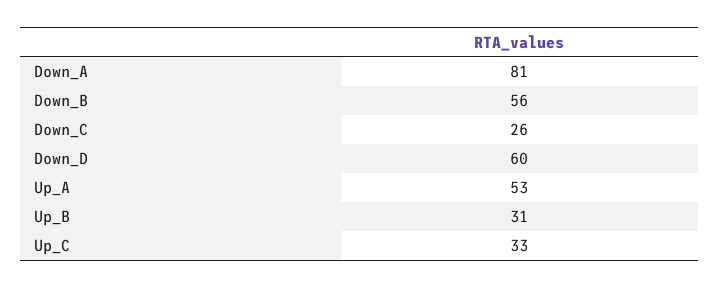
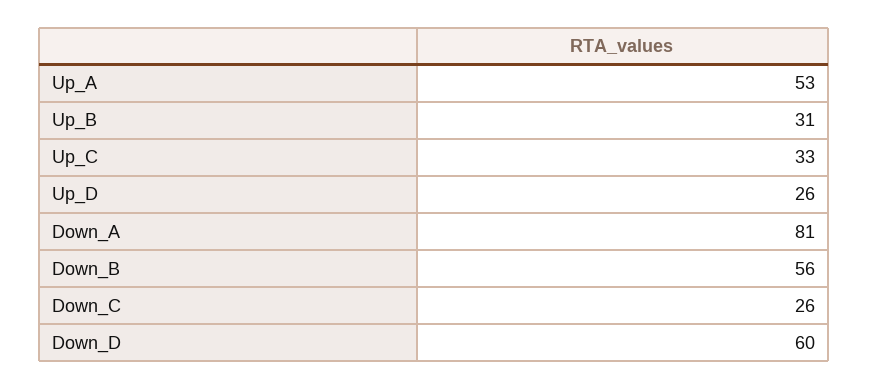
Up_D: none -> 26

